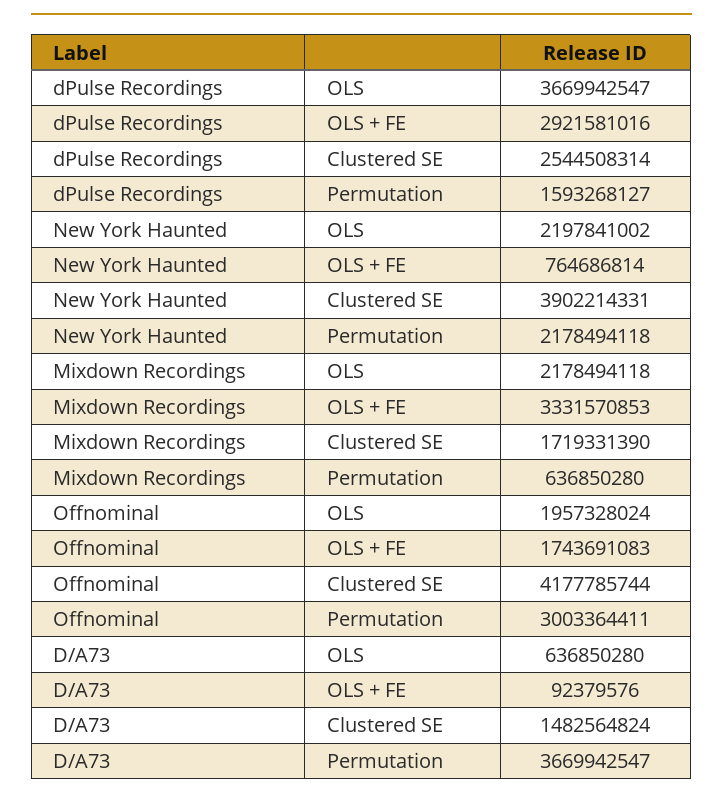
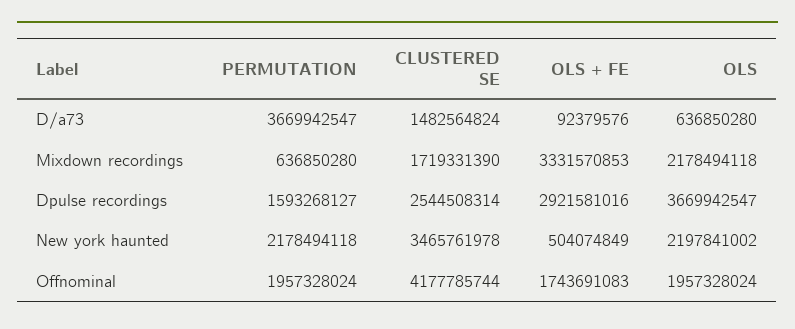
New York Haunted, OLS + FE: 764686814 -> 504074849
New York Haunted, Clustered SE: 3902214331 -> 3465761978
Offnominal, Permutation: 3003364411 -> 1957328024

